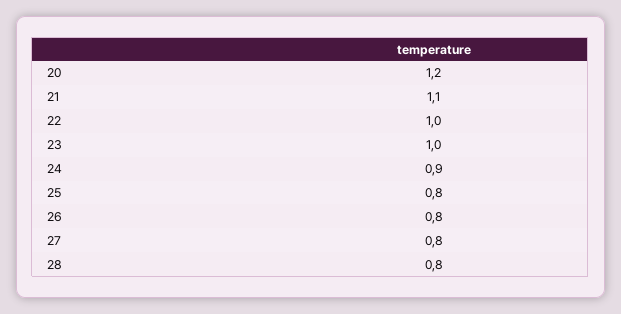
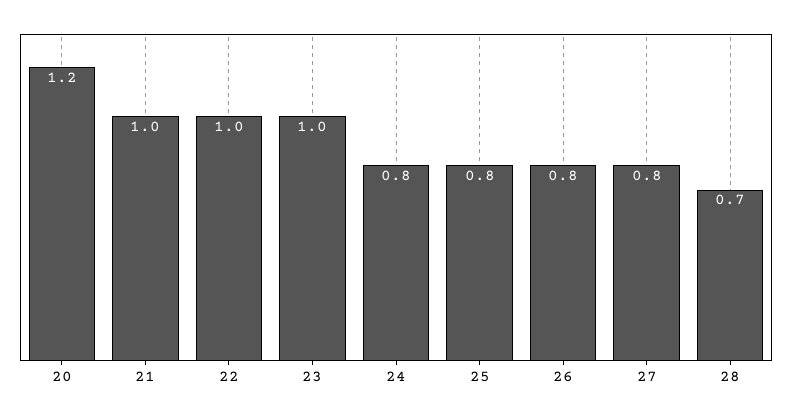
21: 1.1 -> 1
24: 0.9 -> 0.8
28: 0.8 -> 0.7

